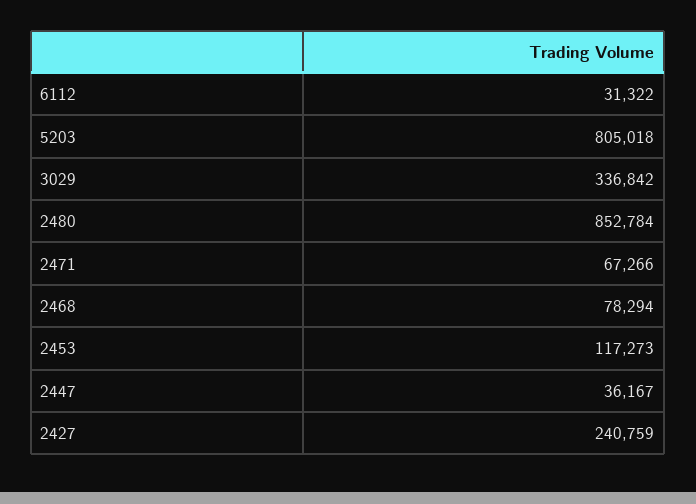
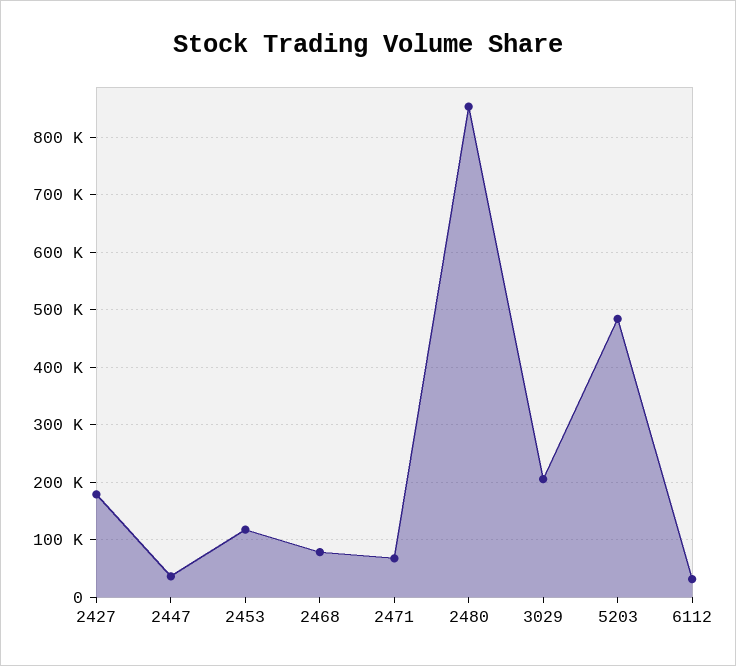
5203: 805018 -> 480000
3029: 336842 -> 200000
2427: 240759 -> 180000

